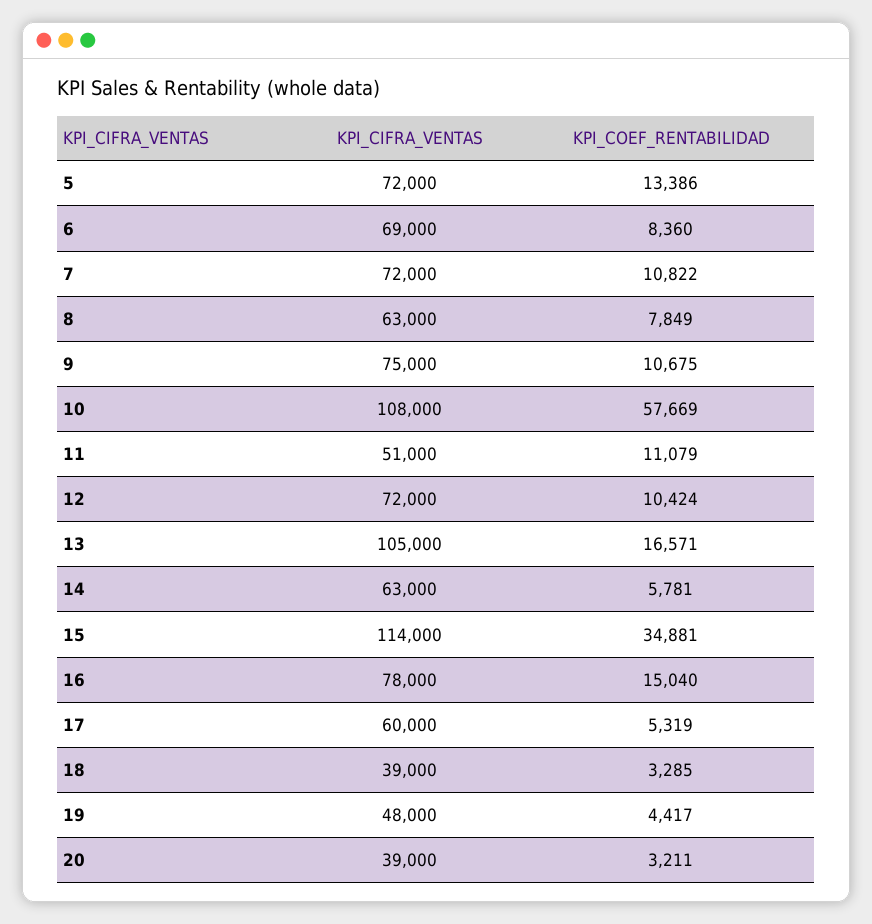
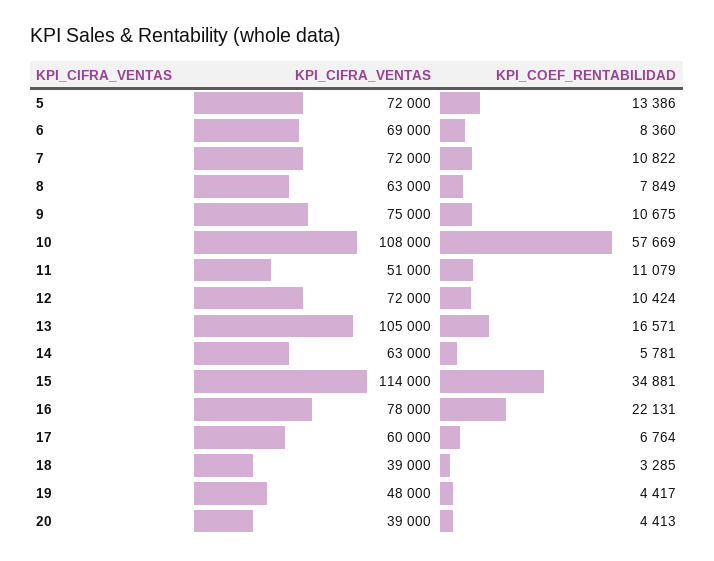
KPI_COEF_RENTABILIDAD, 16: 15040 -> 22131
KPI_COEF_RENTABILIDAD, 17: 5319 -> 6764
KPI_COEF_RENTABILIDAD, 20: 3211 -> 4413

